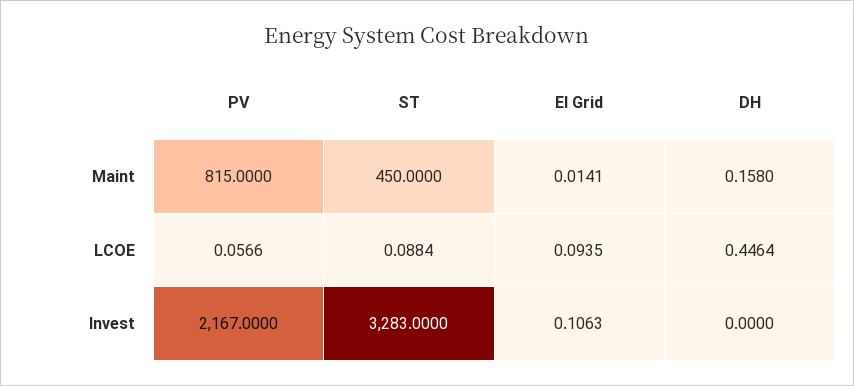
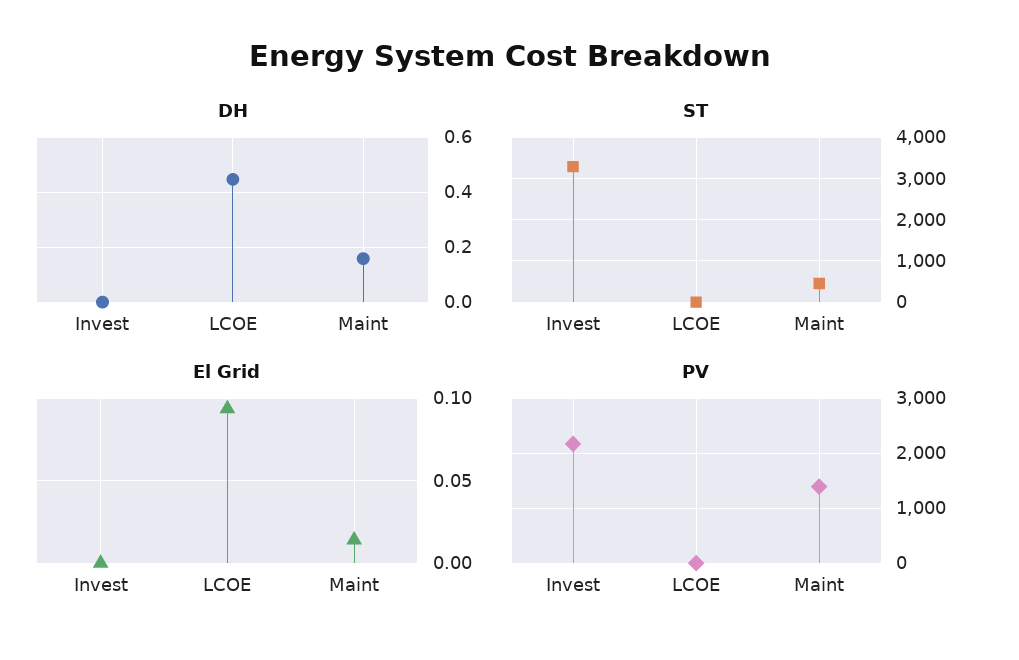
PV, Maint: 815 -> 1400
El Grid, Invest: 0.1063 -> 0

